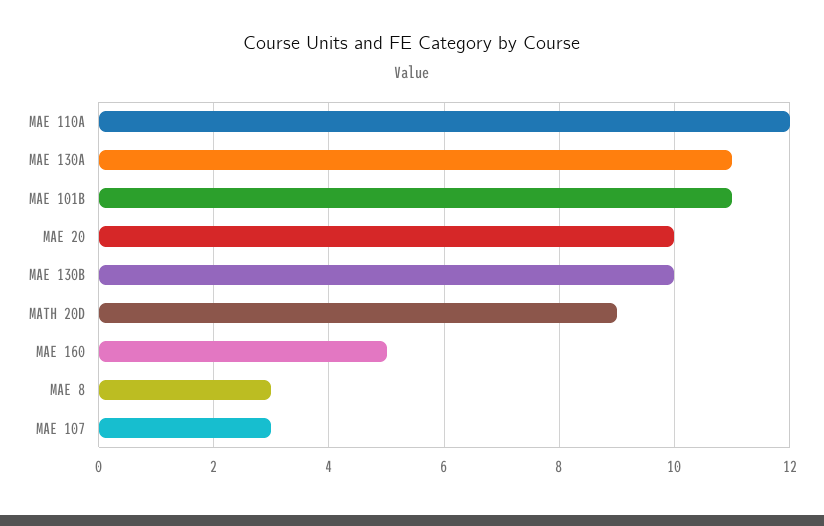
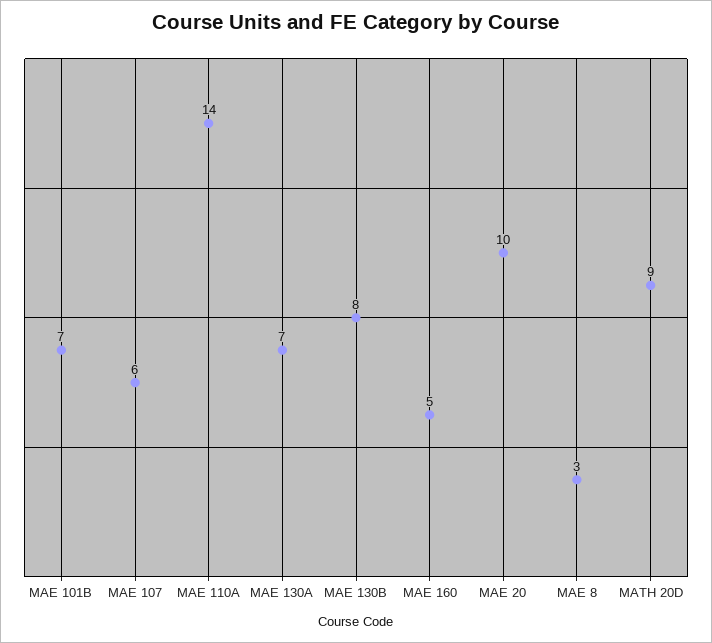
MAE 110A: 12 -> 14
MAE 130A: 11 -> 7
MAE 101B: 11 -> 7
MAE 130B: 10 -> 8
MAE 107: 3 -> 6

